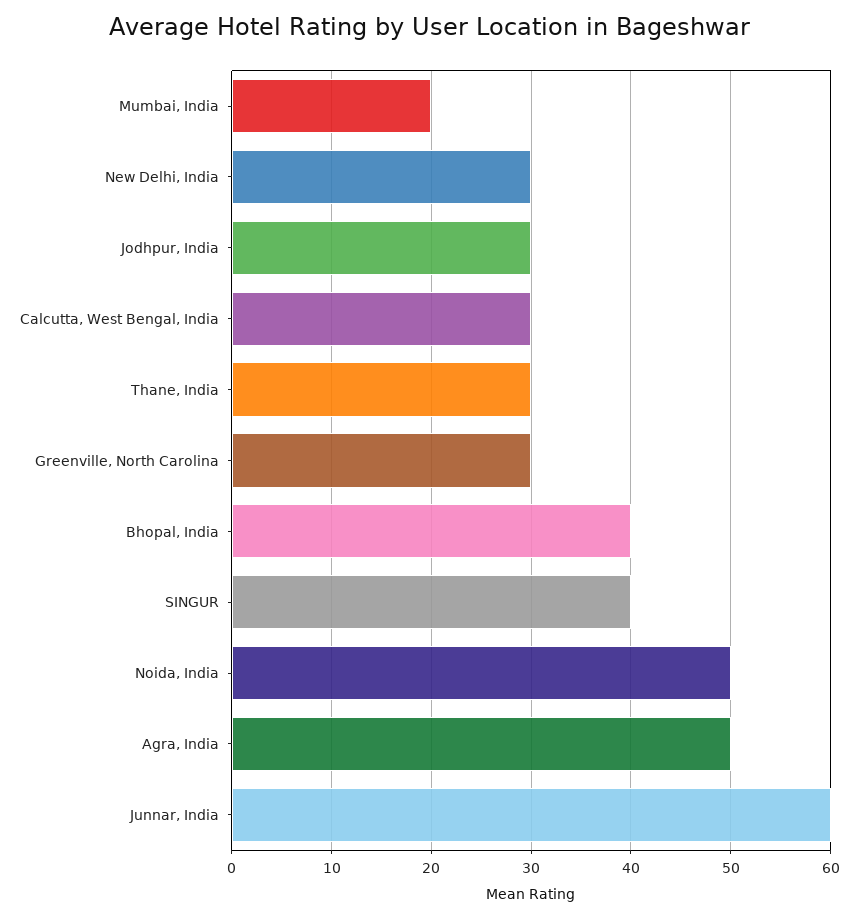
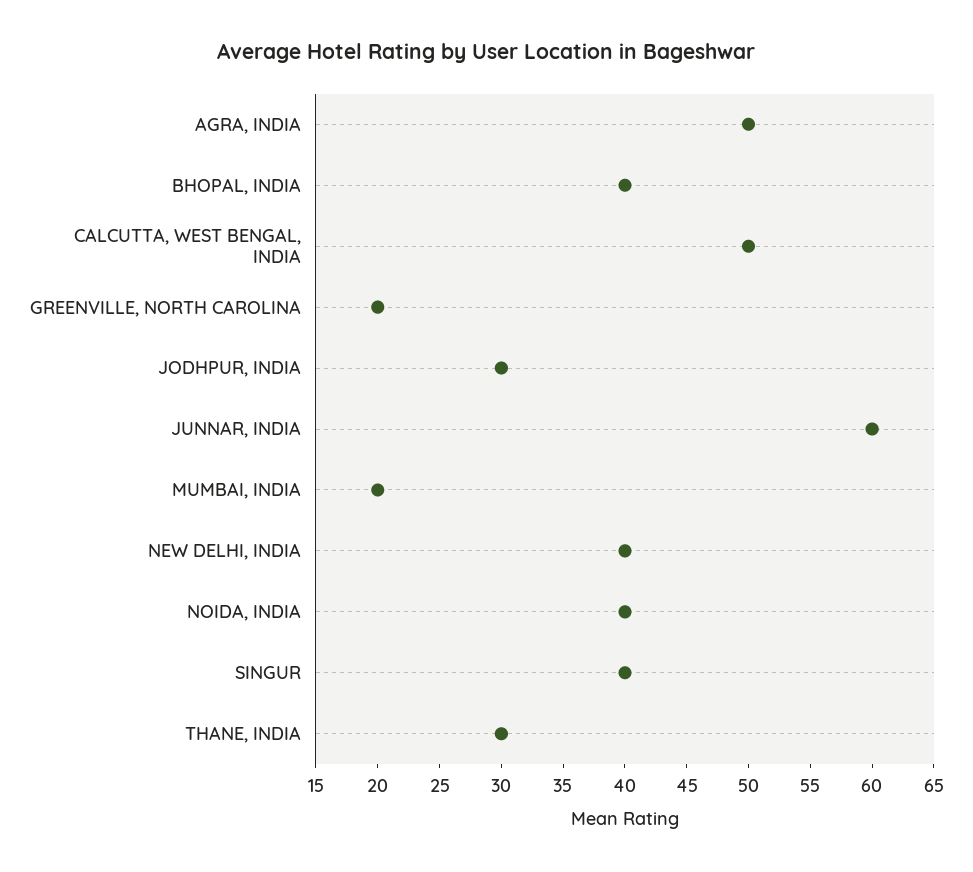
New Delhi, India: 30 -> 40
Calcutta, West Bengal, India: 30 -> 50
Greenville, North Carolina: 30 -> 20
Noida, India: 50 -> 40

